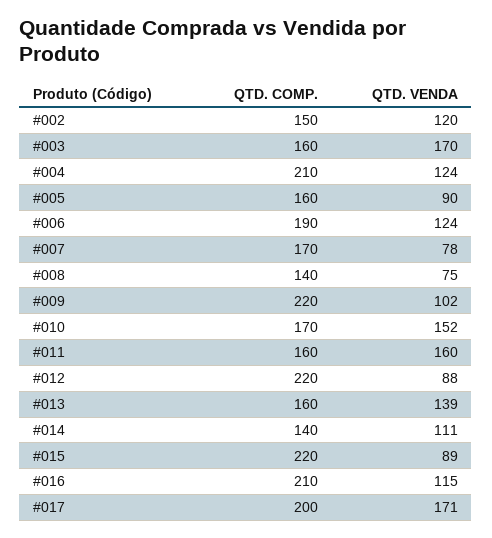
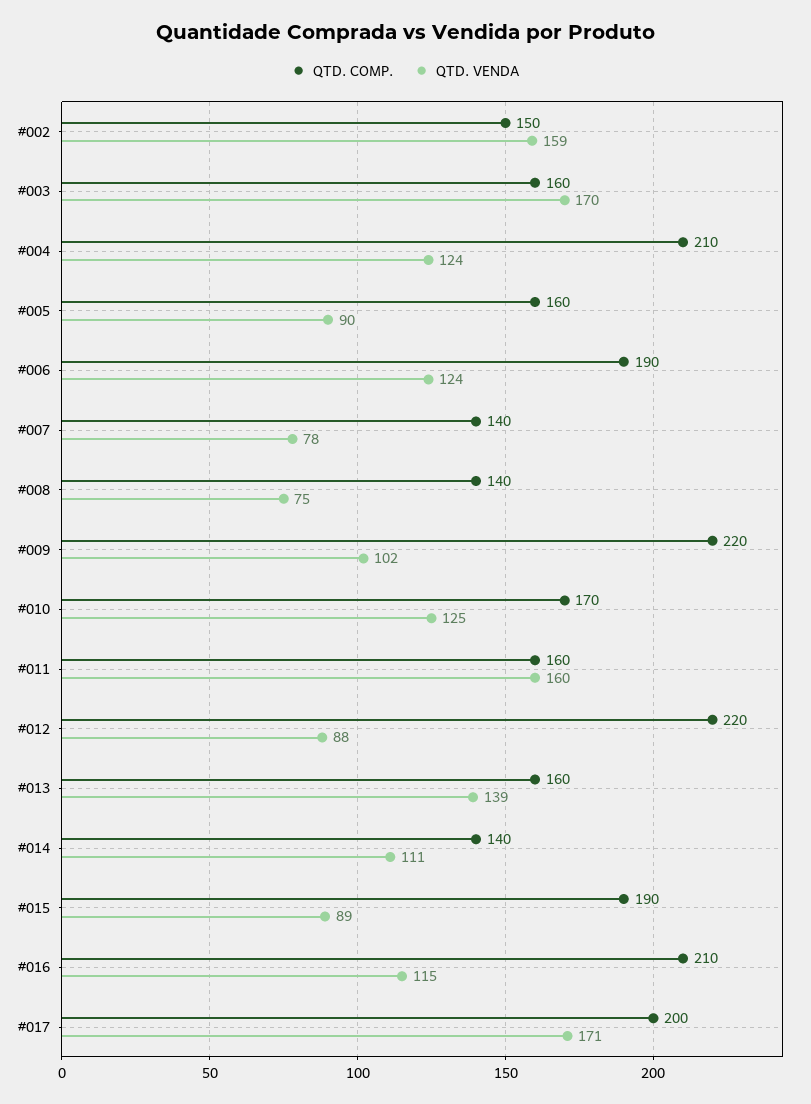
QTD. VENDA, #002: 120 -> 159
QTD. COMP., #007: 170 -> 140
QTD. VENDA, #010: 152 -> 125
QTD. COMP., #015: 220 -> 190

